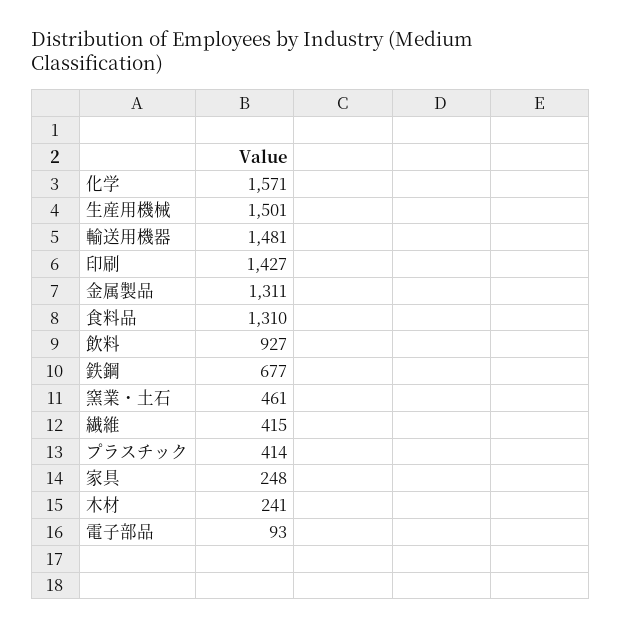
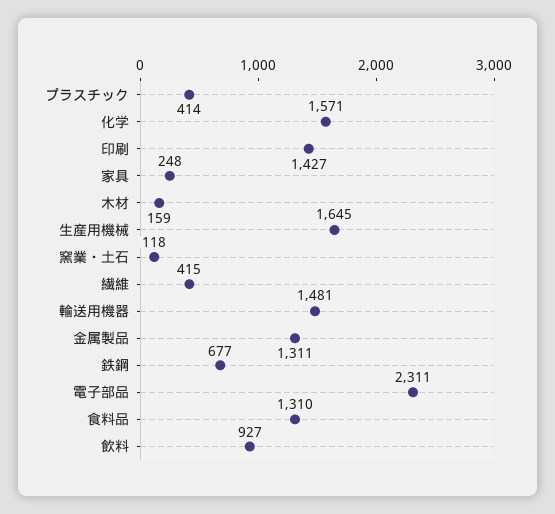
生産用機械: 1501 -> 1645
窯業・土石: 461 -> 118
木材: 241 -> 159
電子部品: 93 -> 2311

